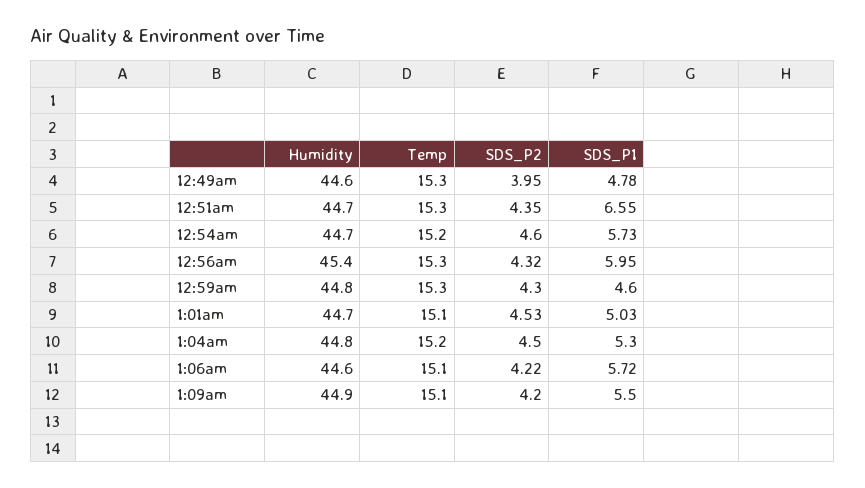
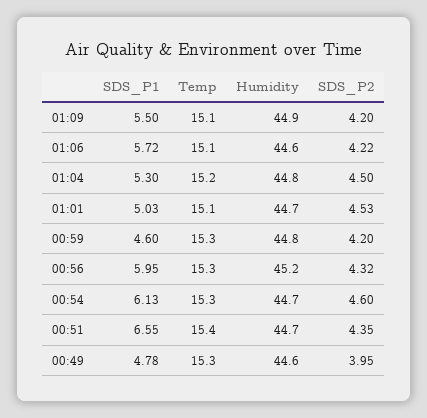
Temp, 12:51am: 15.3 -> 15.4
Temp, 12:54am: 15.2 -> 15.3
SDS_P1, 12:54am: 5.73 -> 6.13
Humidity, 12:56am: 45.4 -> 45.2
SDS_P2, 12:59am: 4.3 -> 4.2

